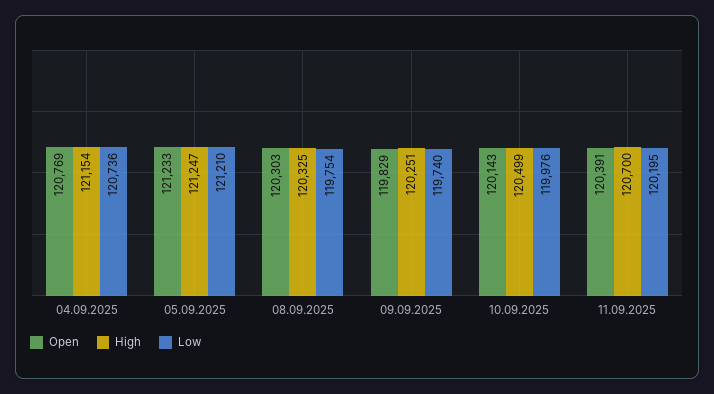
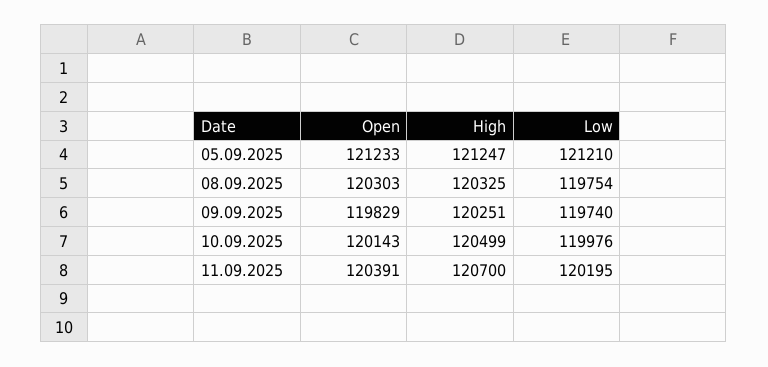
Open, 04.09.2025: 120769 -> none
High, 04.09.2025: 121154 -> none
Low, 04.09.2025: 120736 -> none

